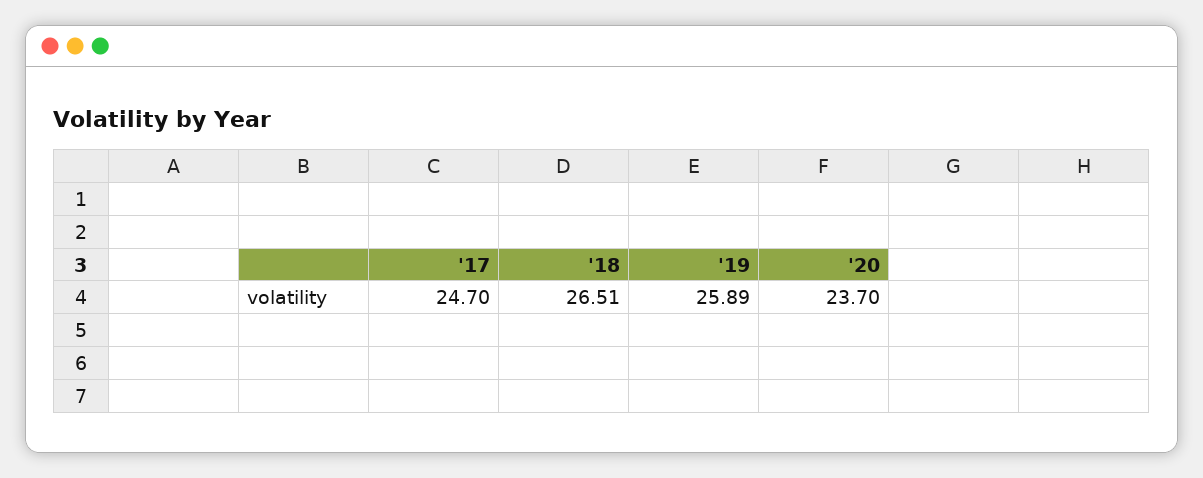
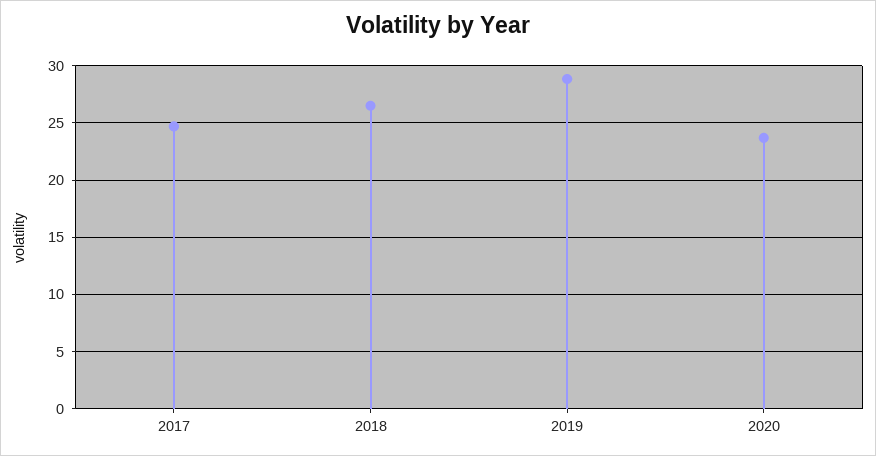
'19: 25.89 -> 29

